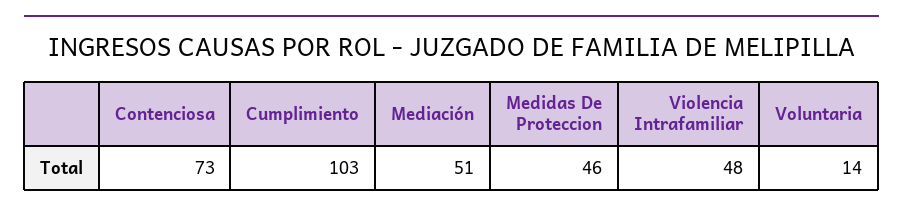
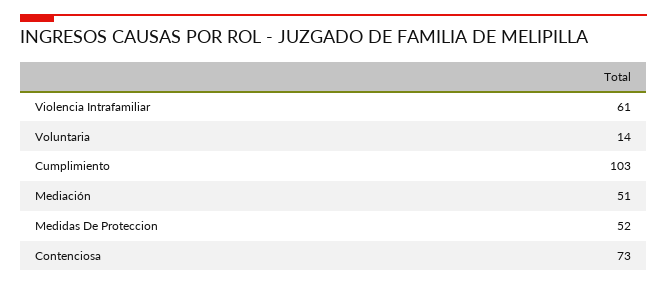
Medidas De Proteccion: 46 -> 52
Violencia Intrafamiliar: 48 -> 61

